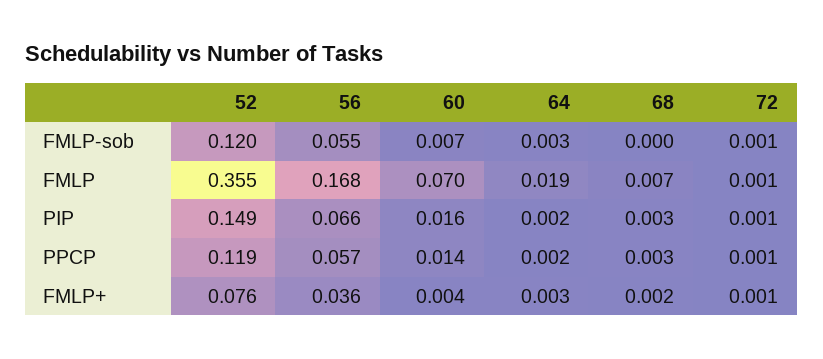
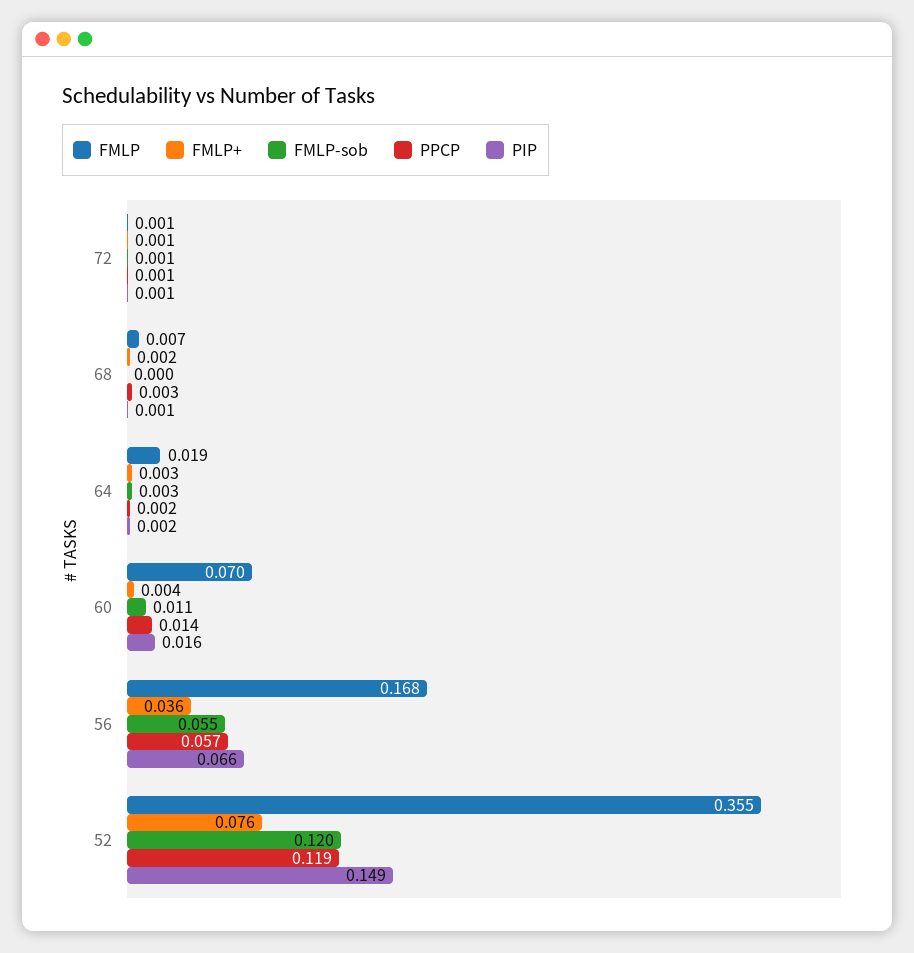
FMLP-sob, 60: 0.007 -> 0.011
PIP, 68: 0.003 -> 0.001

